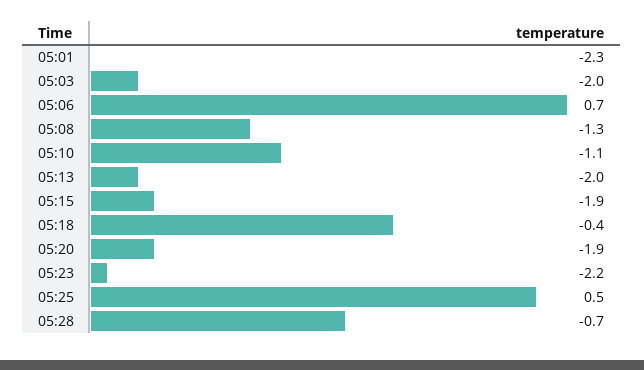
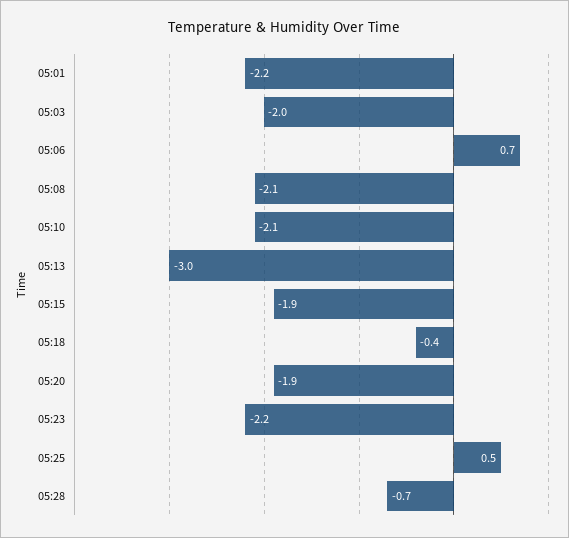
05:01: -2.3 -> -2.2
05:08: -1.3 -> -2.1
05:10: -1.1 -> -2.1
05:13: -2 -> -3

